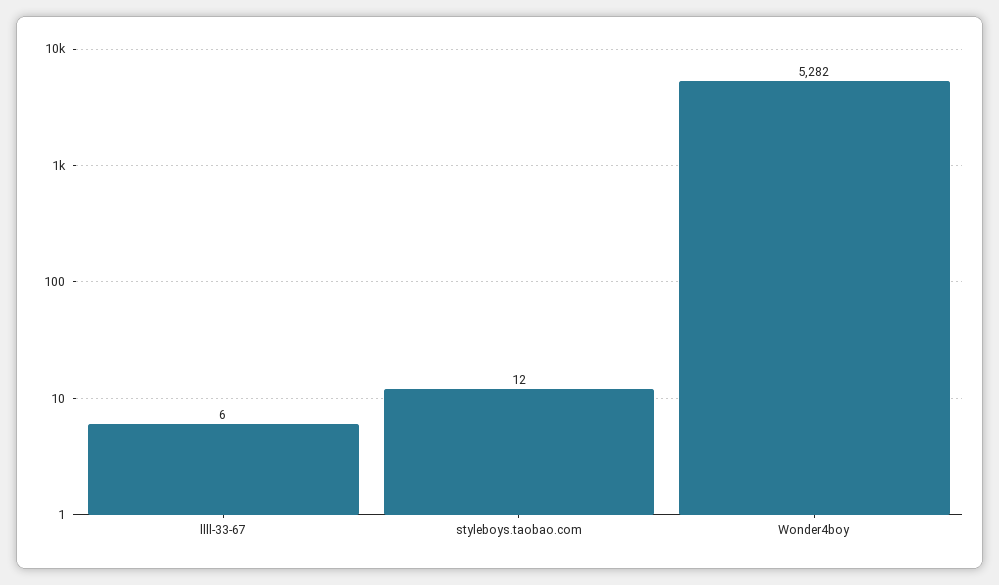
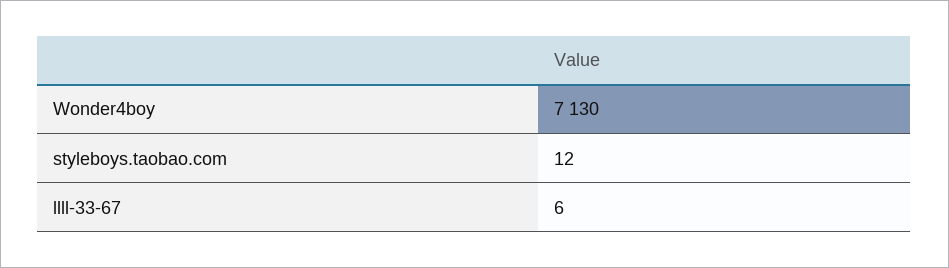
Wonder4boy: 5282 -> 7130

